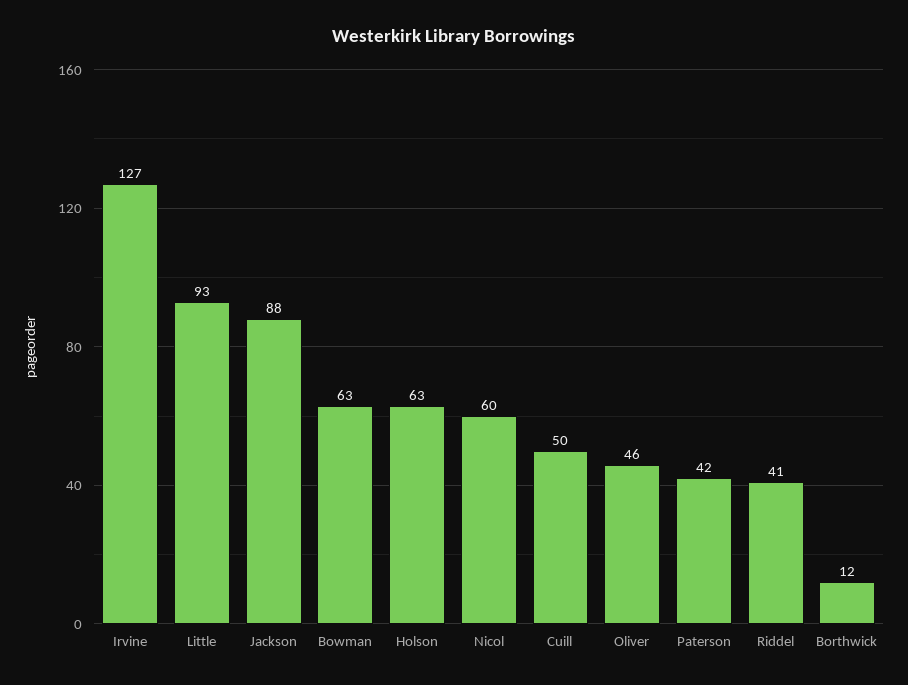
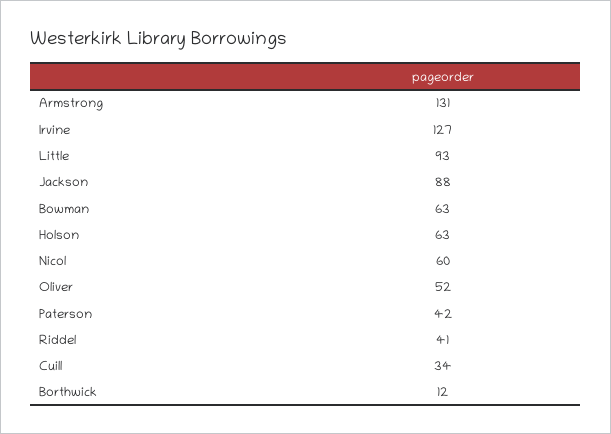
Cuill: 50 -> 34
Oliver: 46 -> 52
Armstrong: none -> 131

